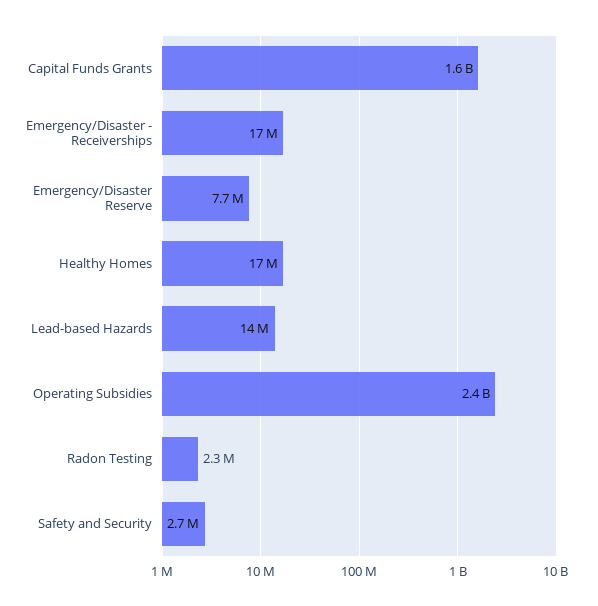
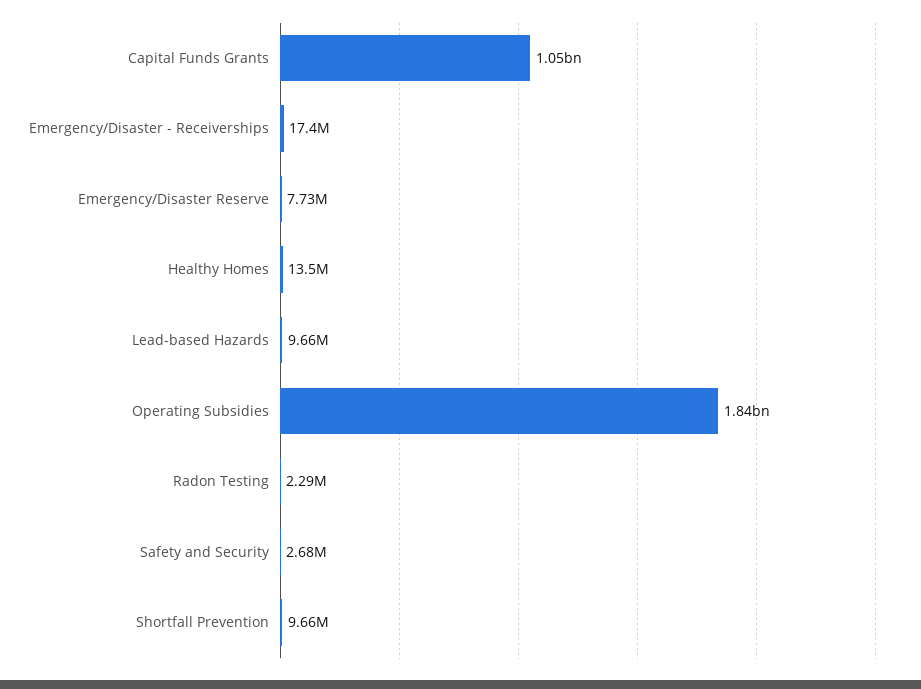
Capital Funds Grants: 1600000000 -> 1050000000
Healthy Homes: 17000000 -> 13500000
Lead-based Hazards: 14000000 -> 9660000
Operating Subsidies: 2400000000 -> 1840000000
Shortfall Prevention: none -> 9660000

